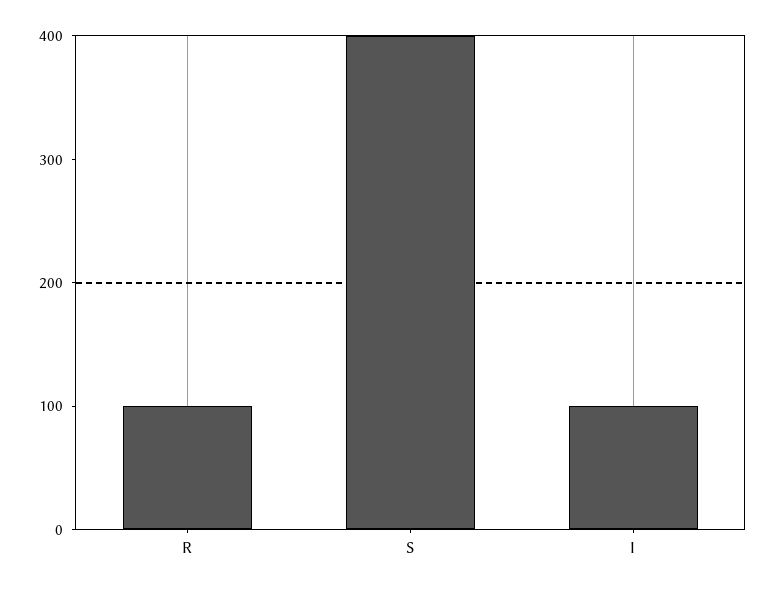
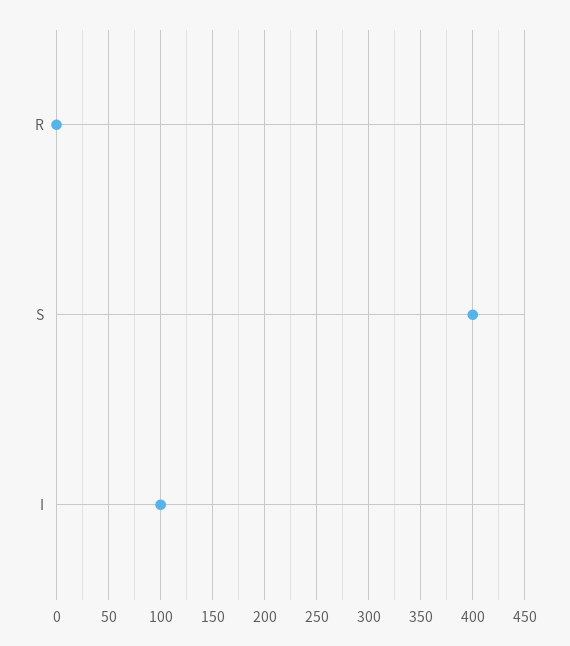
R: 100 -> 0

